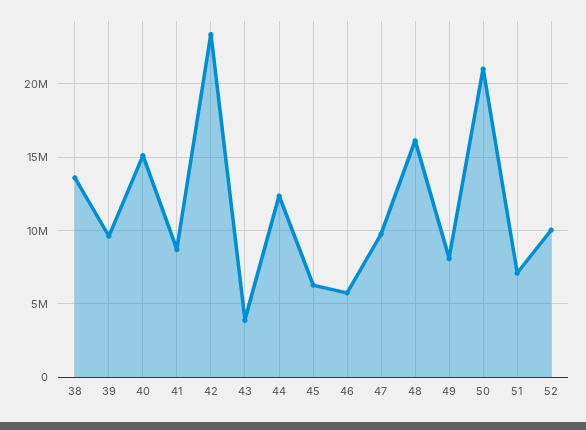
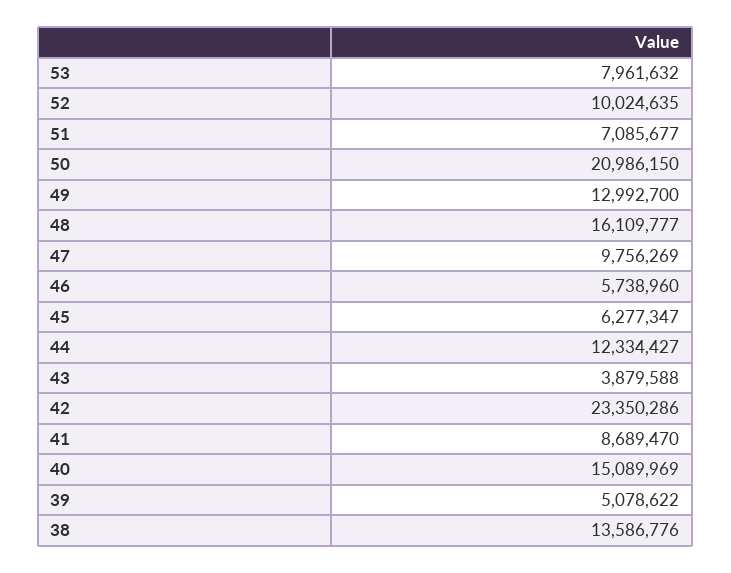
39: 9500000 -> 5078622
49: 8000000 -> 12992700
53: none -> 7961632

